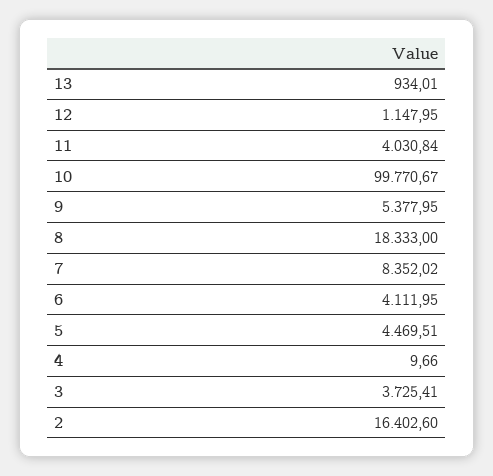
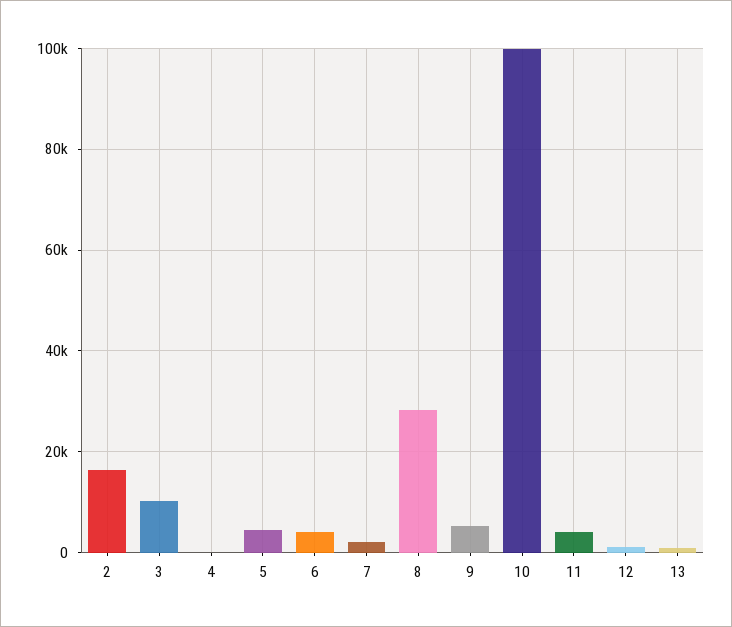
8: 18333 -> 28000
7: 8352.02 -> 2000
3: 3725.41 -> 10000

